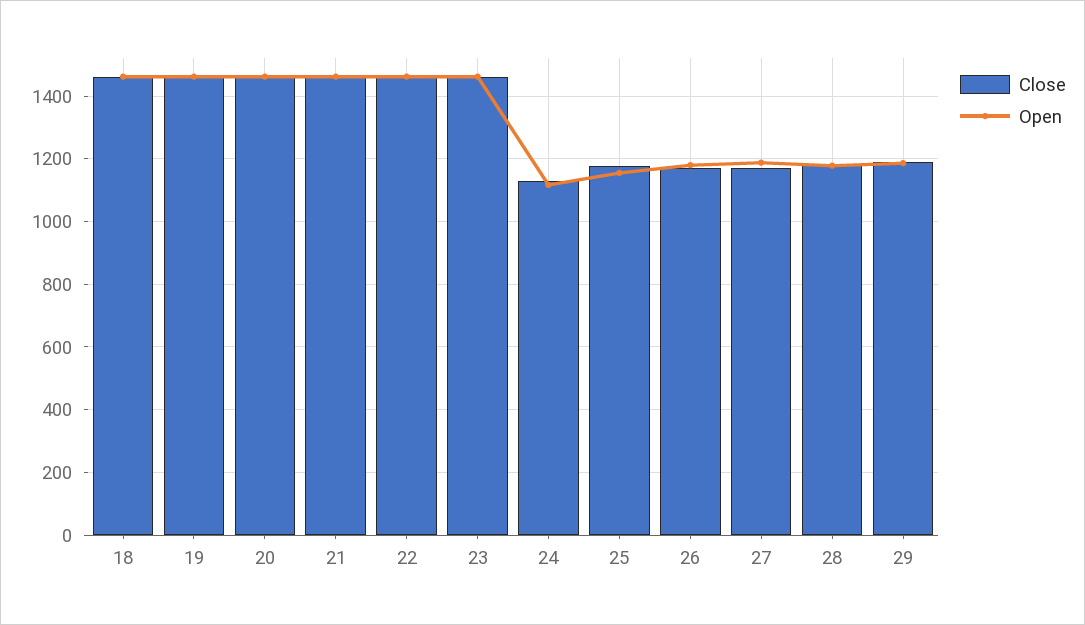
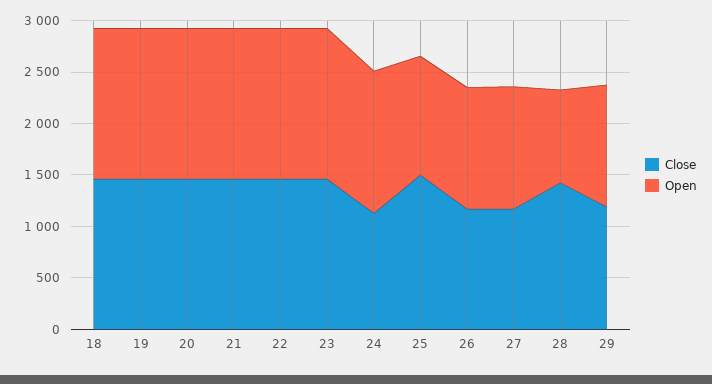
Open, 24: 1120 -> 1400
Close, 25: 1180 -> 1500
Close, 28: 1180 -> 1400
Open, 28: 1180 -> 900

